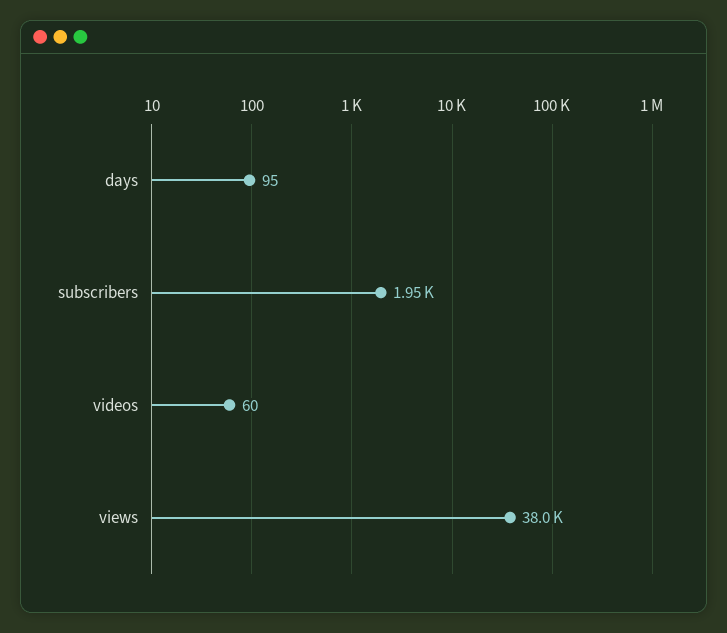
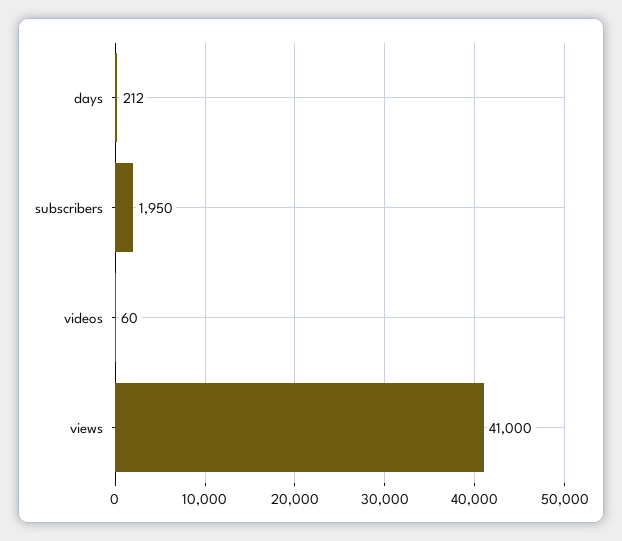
days: 95 -> 212
views: 38000 -> 41000

